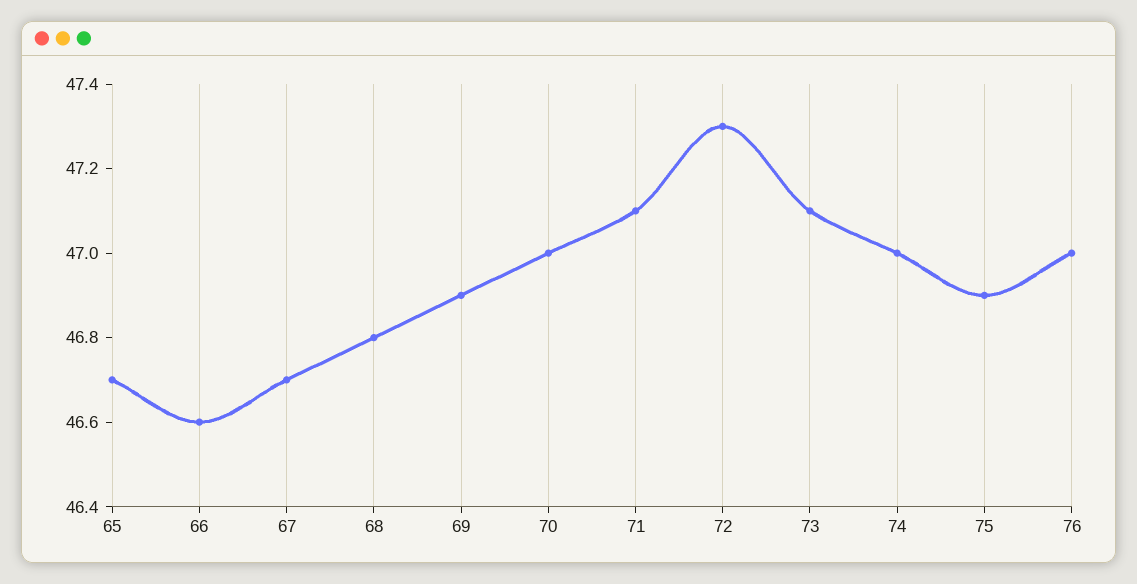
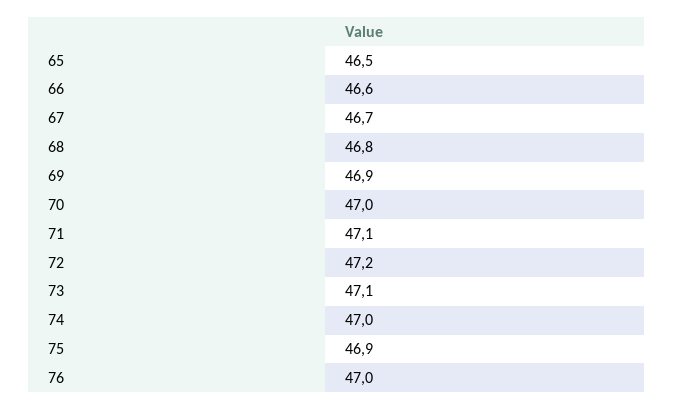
65: 46.7 -> 46.5
72: 47.3 -> 47.2

